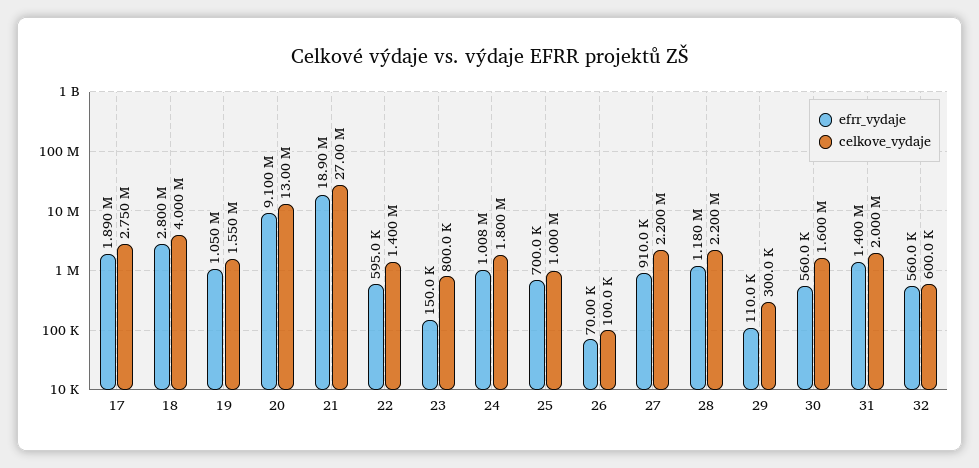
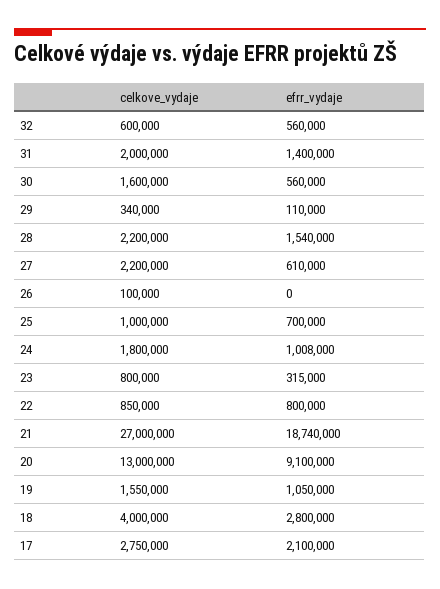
efrr_vydaje, 17: 1890000 -> 2100000
efrr_vydaje, 21: 18900000 -> 18740000
efrr_vydaje, 22: 595000 -> 800000
celkove_vydaje, 22: 1400000 -> 850000
efrr_vydaje, 23: 150000 -> 315000
efrr_vydaje, 26: 70000 -> 0
efrr_vydaje, 27: 910000 -> 610000
efrr_vydaje, 28: 1180000 -> 1540000
celkove_vydaje, 29: 300000 -> 340000

